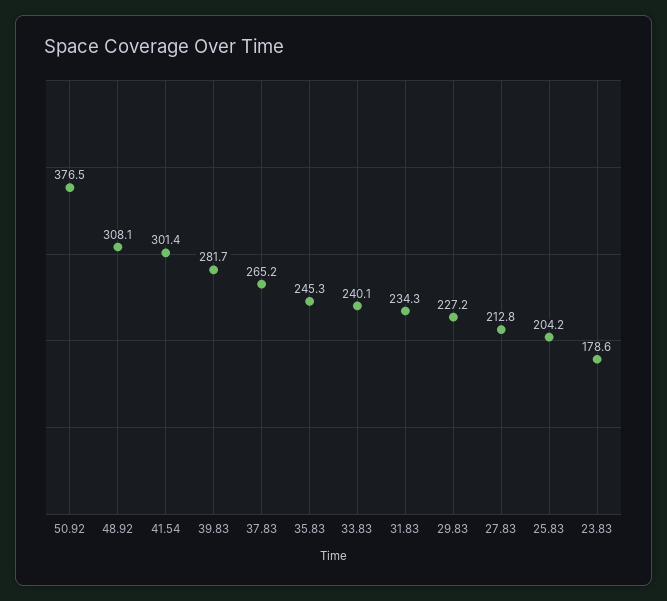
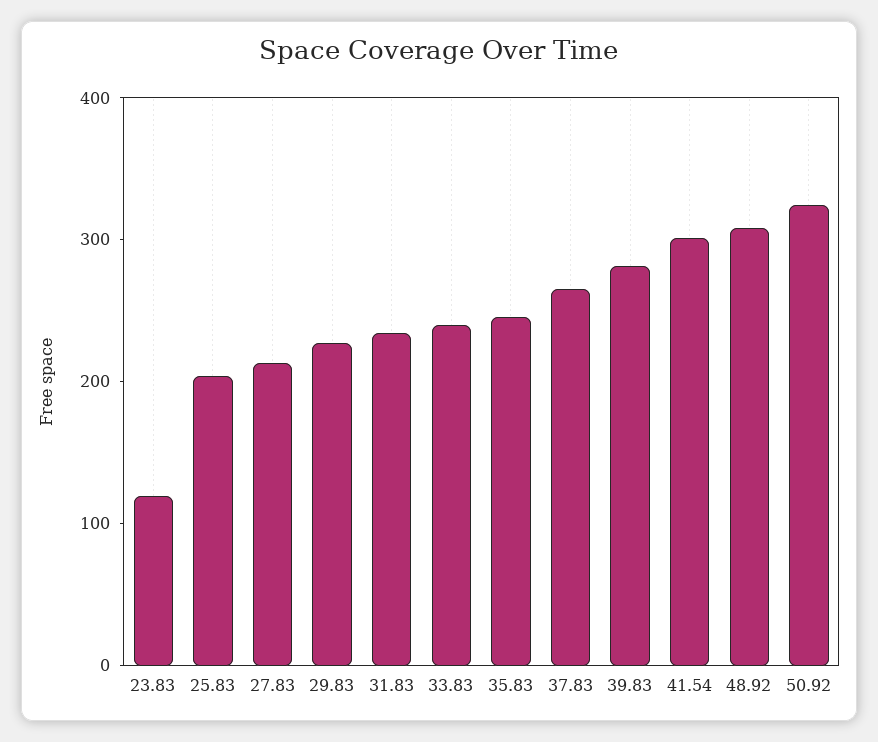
50.92: 376.5 -> 320
23.83: 178.6 -> 120

